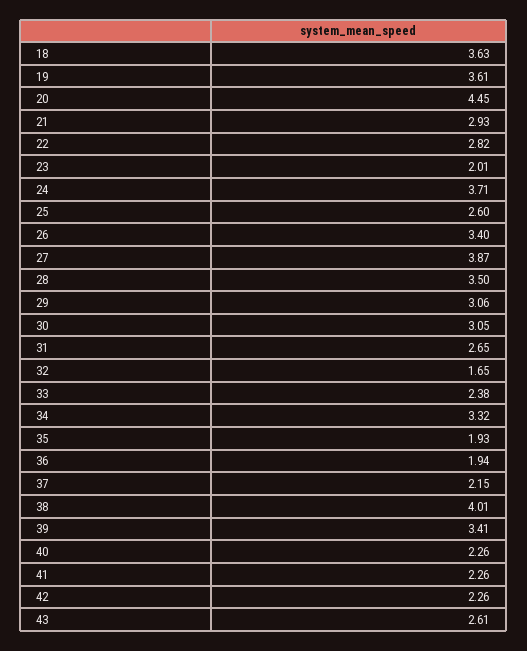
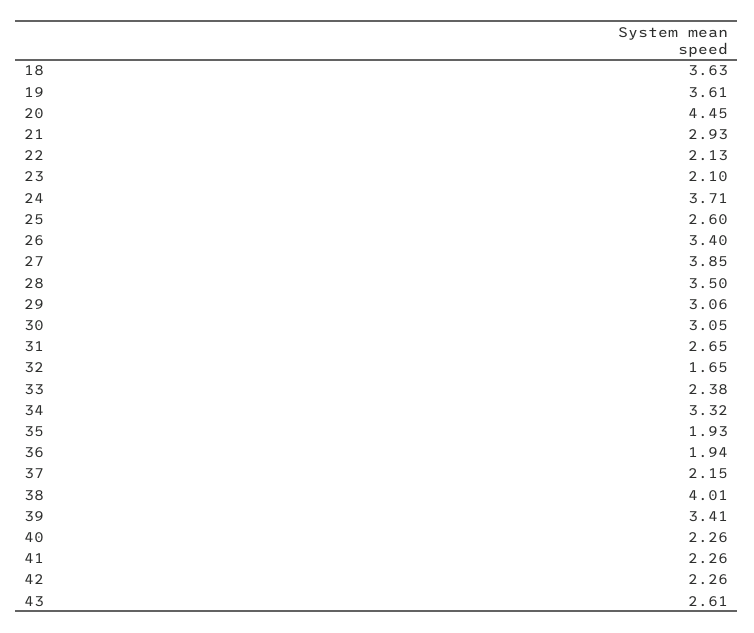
22: 2.82 -> 2.13
23: 2.01 -> 2.1
27: 3.87 -> 3.85

